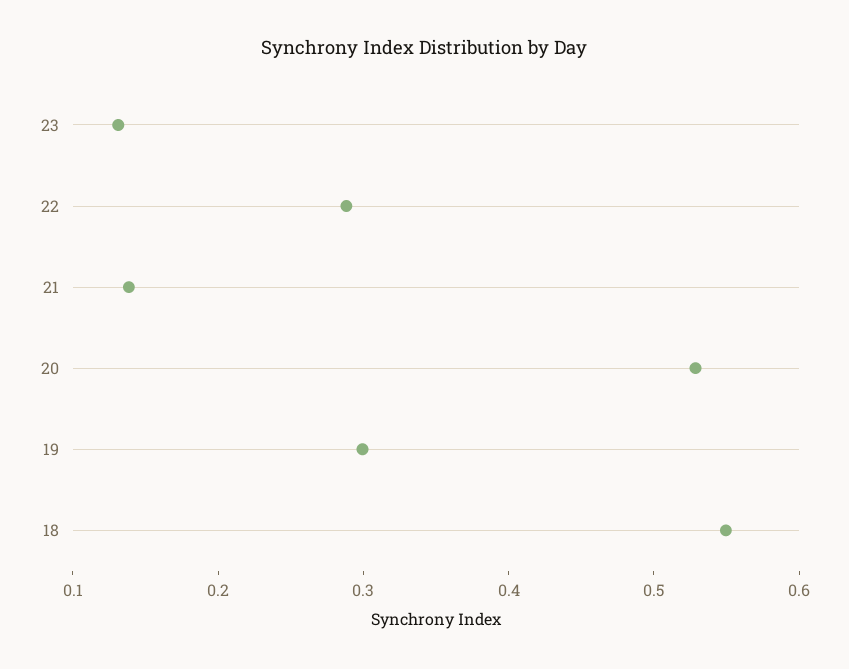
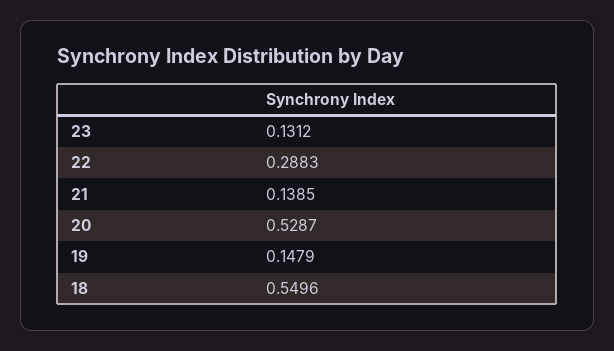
19: 0.3 -> 0.1479

